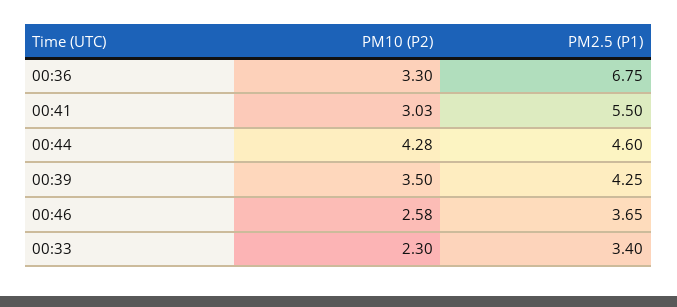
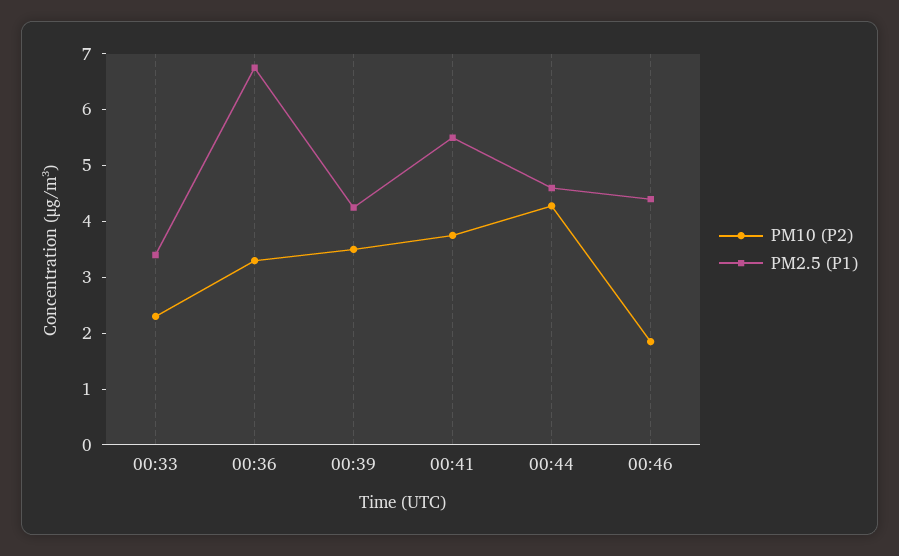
PM10 (P2), 00:41: 3.03 -> 3.8
PM10 (P2), 00:46: 2.58 -> 1.8
PM2.5 (P1), 00:46: 3.65 -> 4.4

